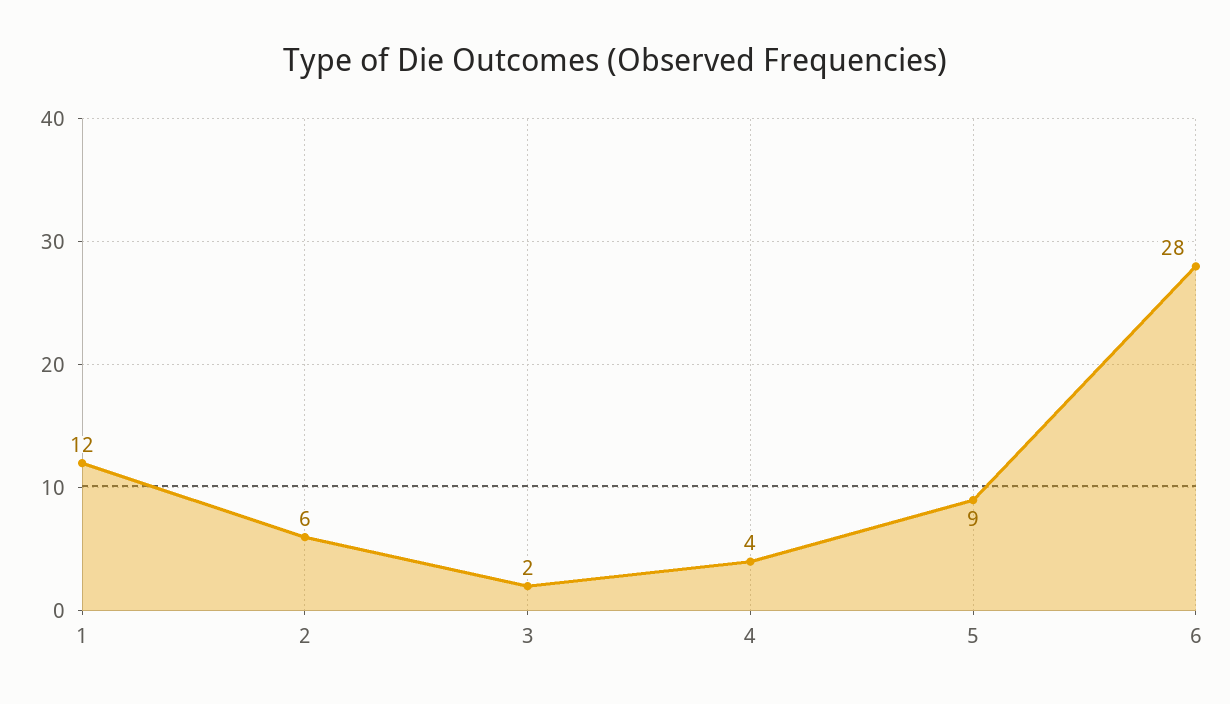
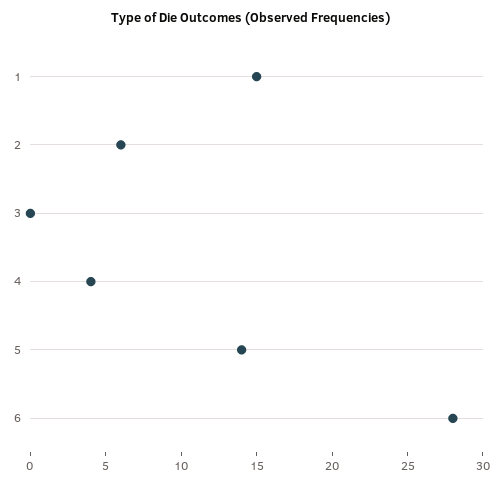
1: 12 -> 15
3: 2 -> 0
5: 9 -> 14

